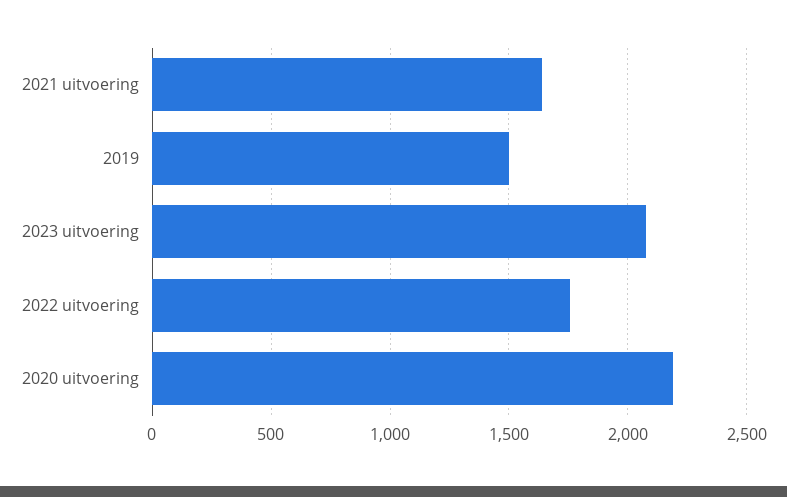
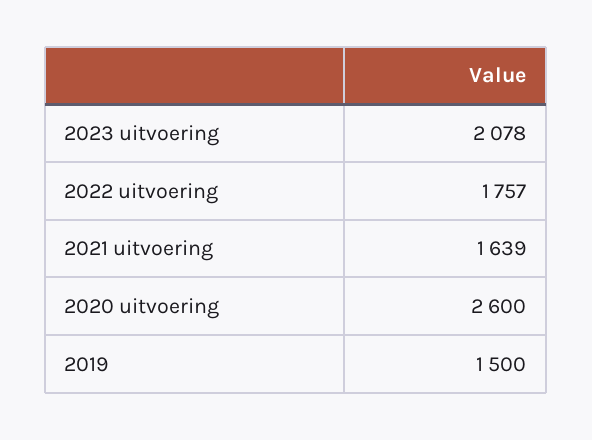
2020 uitvoering: 2200 -> 2600

